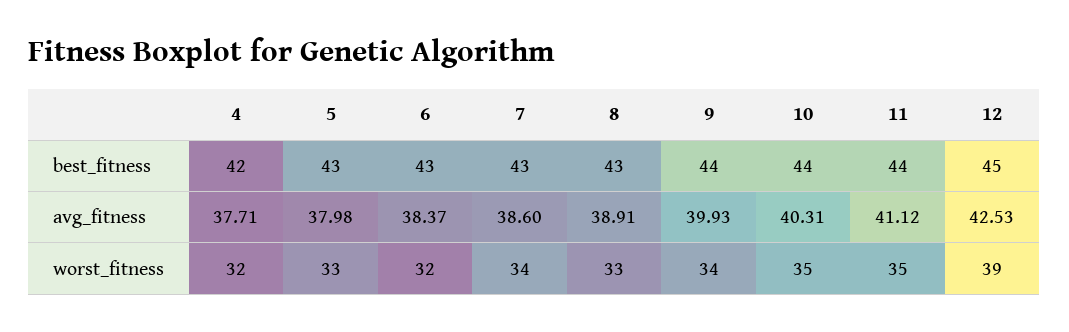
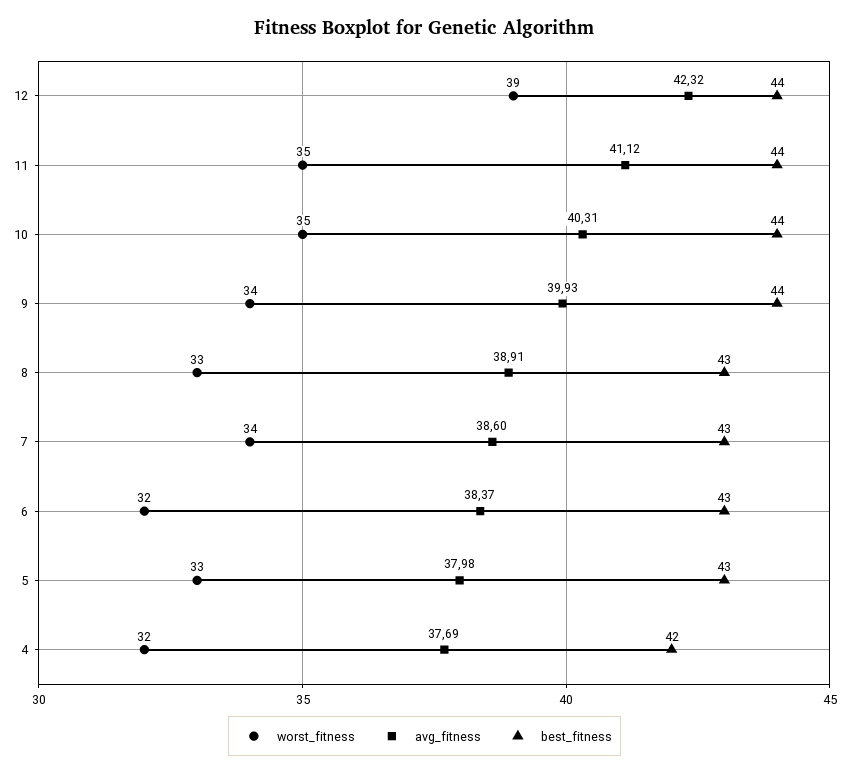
best_fitness, 12: 45 -> 44
avg_fitness, 4: 37.71 -> 37.69
avg_fitness, 12: 42.53 -> 42.32

